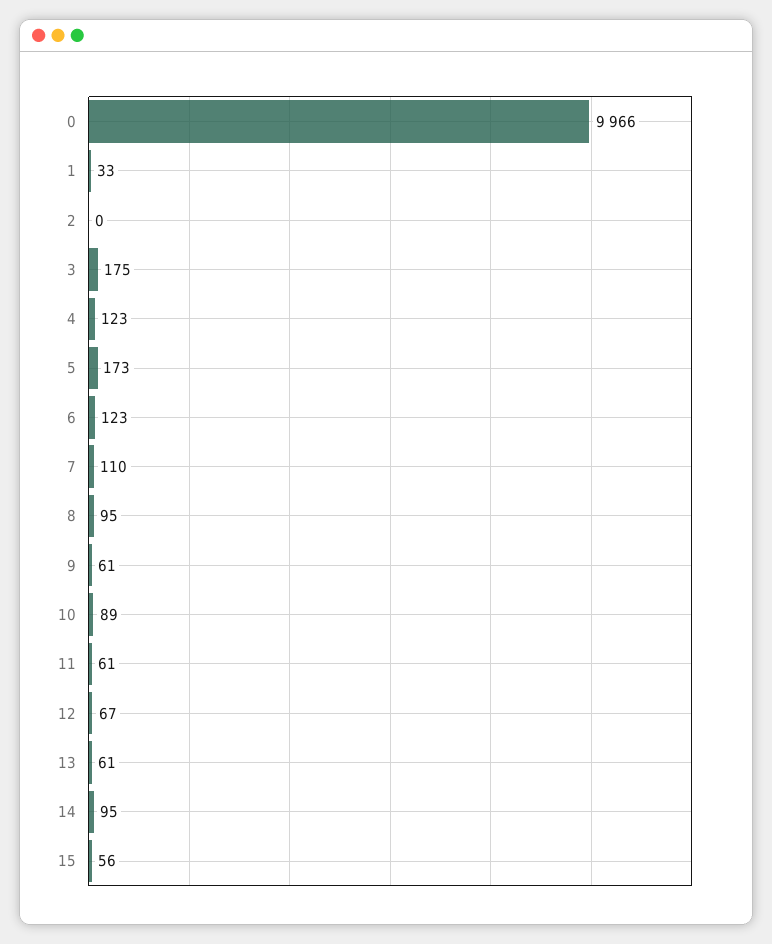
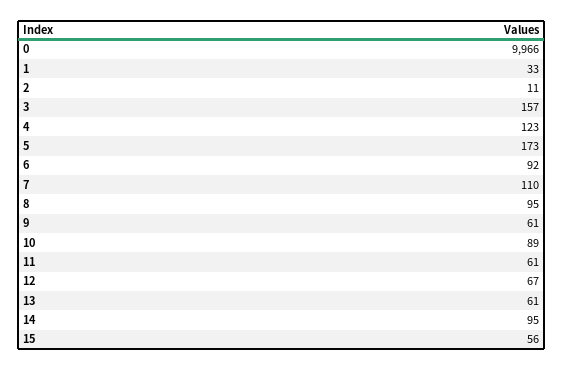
2: 0 -> 11
3: 175 -> 157
6: 123 -> 92

